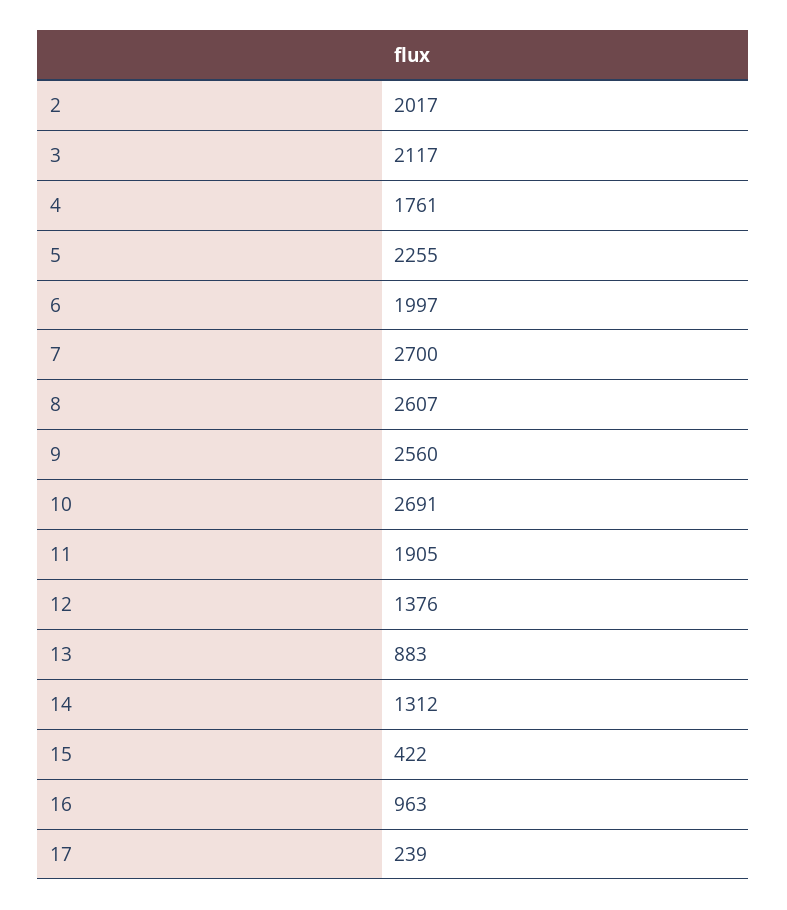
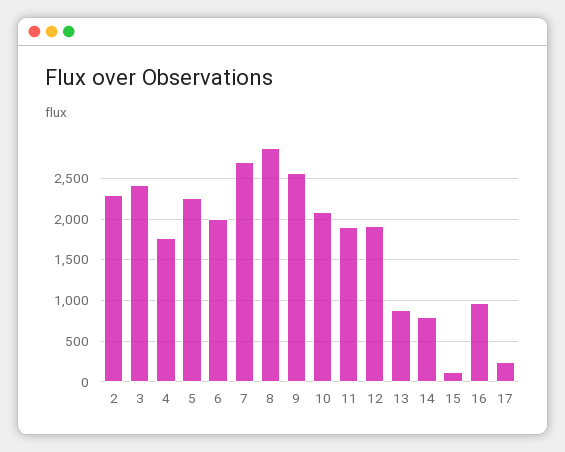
2: 2017 -> 2300
3: 2117 -> 2400
8: 2607 -> 2900
10: 2691 -> 2100
12: 1376 -> 1900
14: 1312 -> 800
15: 422 -> 100

